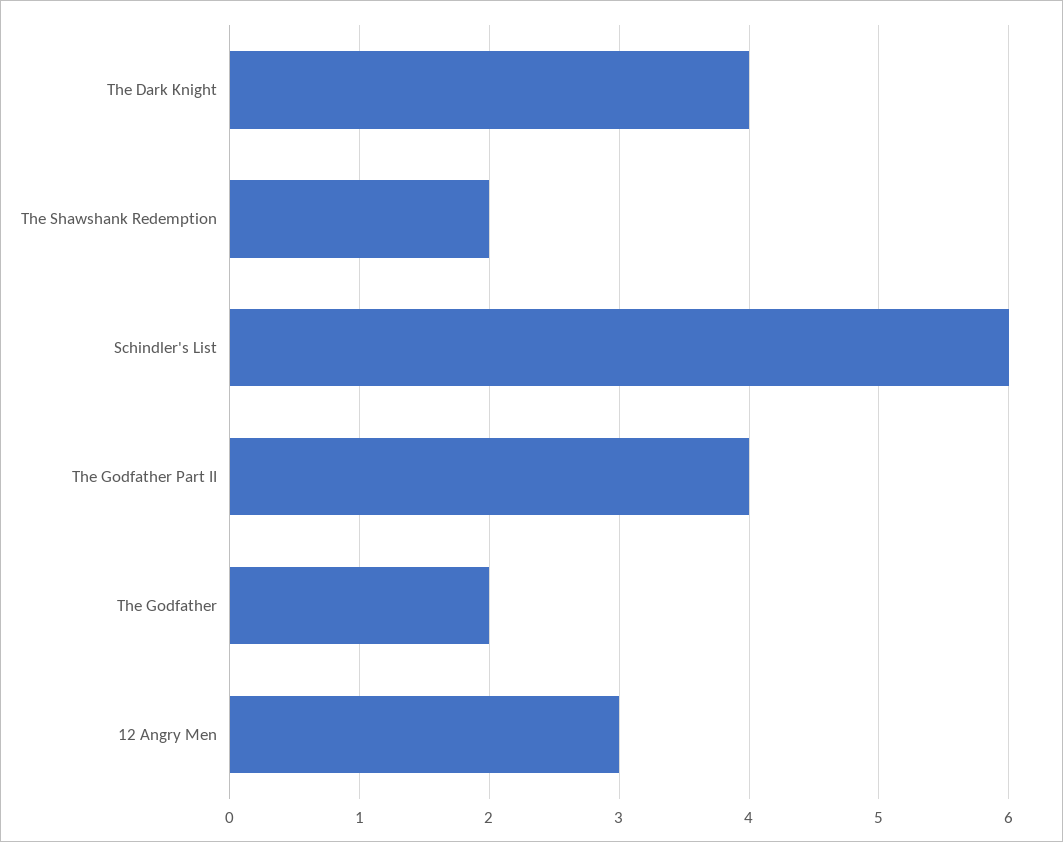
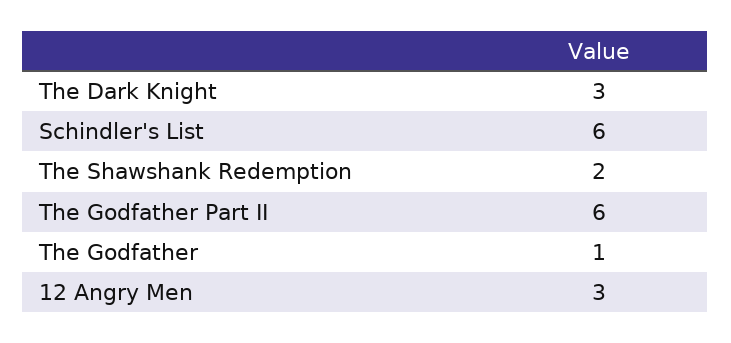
The Dark Knight: 4 -> 3
The Godfather Part II: 4 -> 6
The Godfather: 2 -> 1

